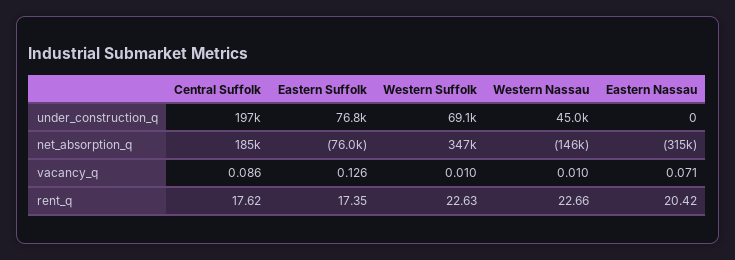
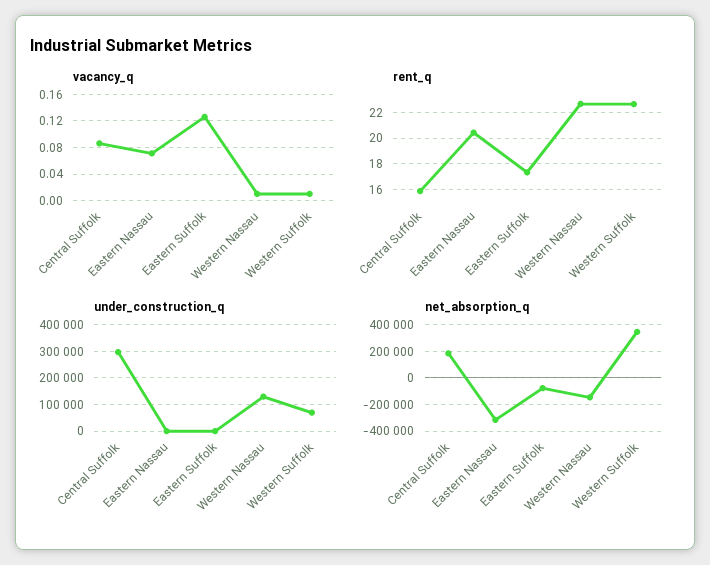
under_construction_q, Central Suffolk: 197000 -> 300000
under_construction_q, Eastern Suffolk: 76800 -> 0
under_construction_q, Western Nassau: 45000 -> 125000
rent_q, Central Suffolk: 17.62 -> 16

